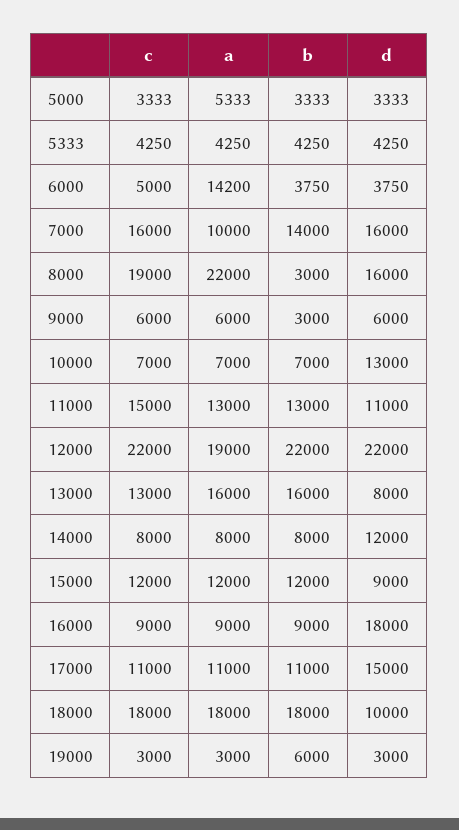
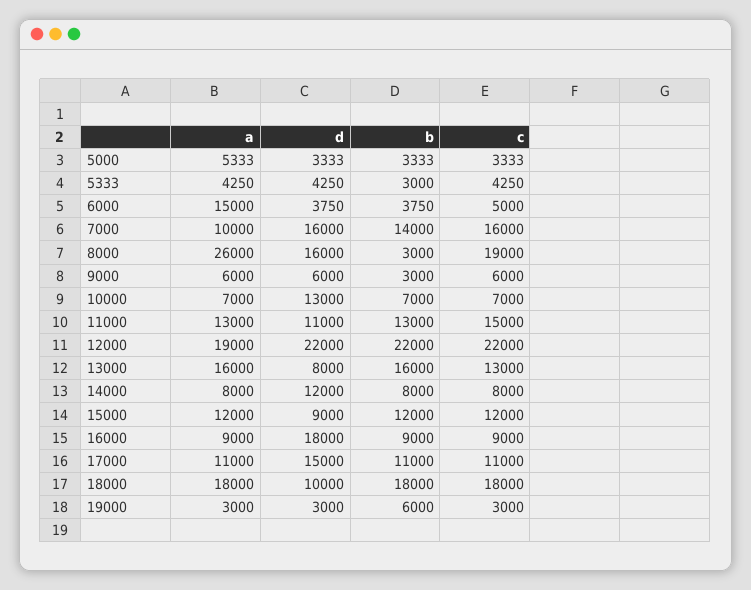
b, 5333: 4250 -> 3000
a, 6000: 14200 -> 15000
a, 8000: 22000 -> 26000

